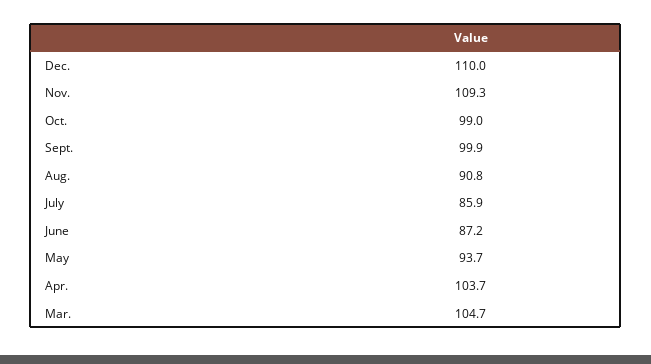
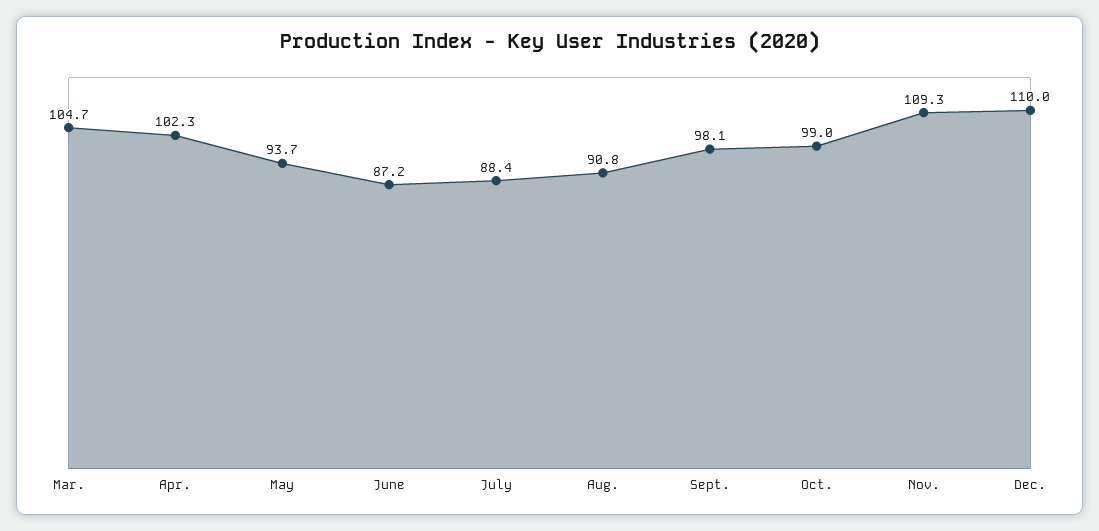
Sept.: 99.9 -> 98.1
July: 85.9 -> 88.4
Apr.: 103.7 -> 102.3

